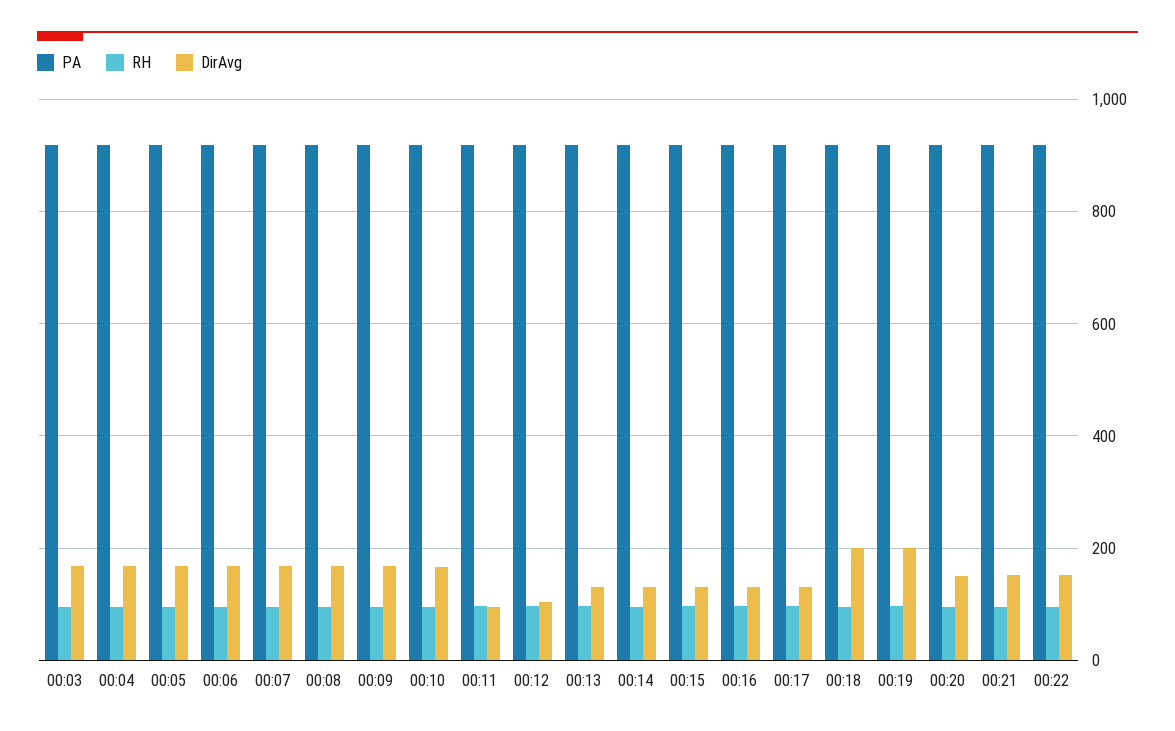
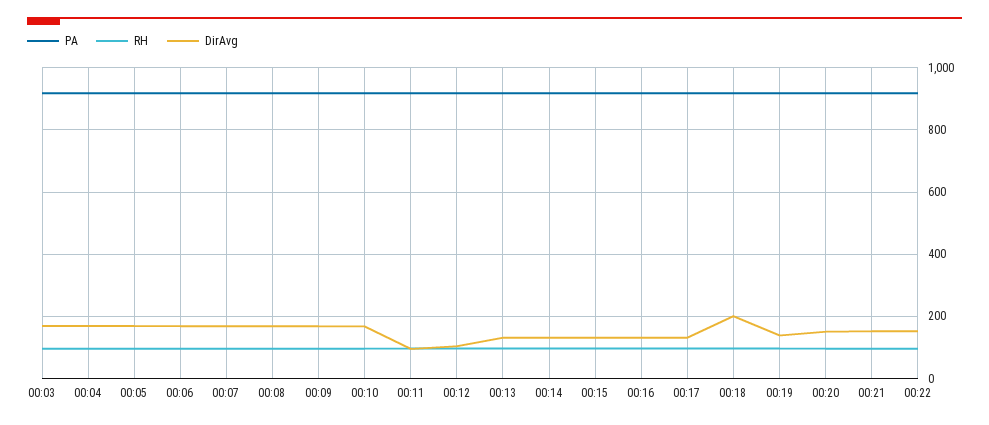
DirAvg, 00:19: 200 -> 140

